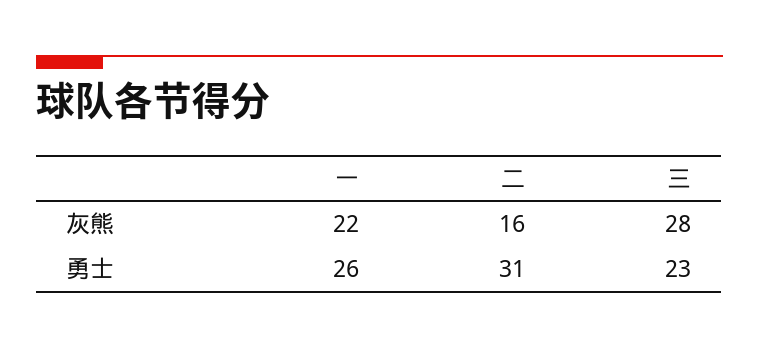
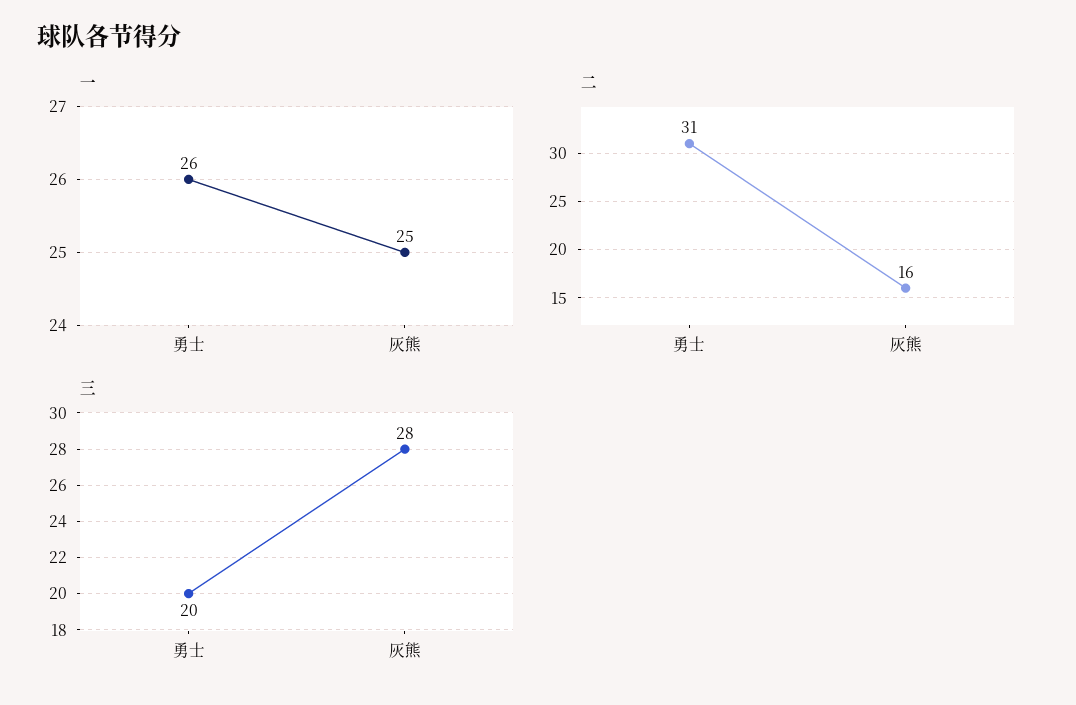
一, 灰熊: 22 -> 25
三, 勇士: 23 -> 20

